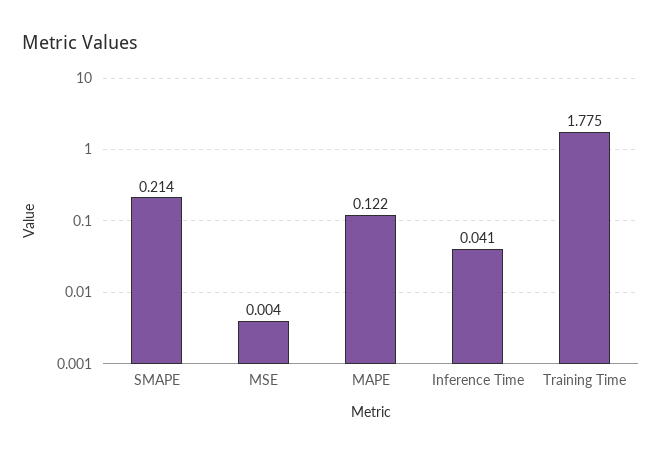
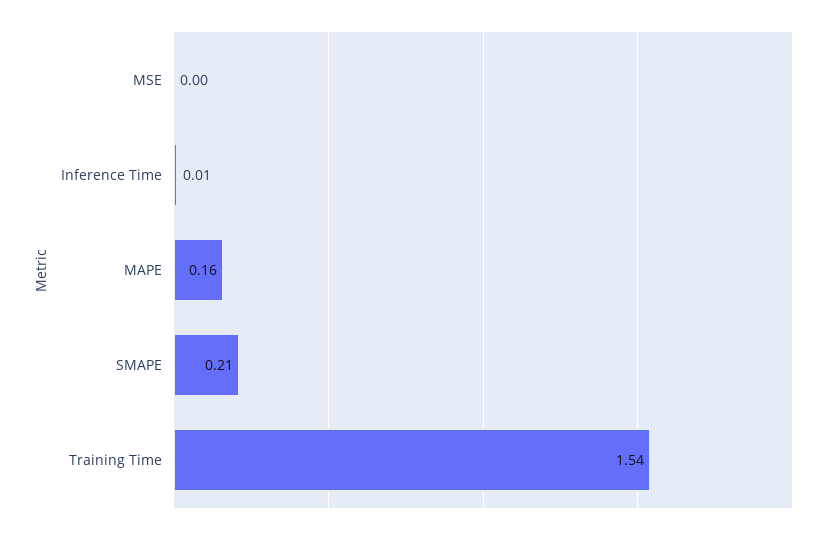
MAPE: 0.122 -> 0.16
Inference Time: 0.041 -> 0.01
Training Time: 1.775 -> 1.54

